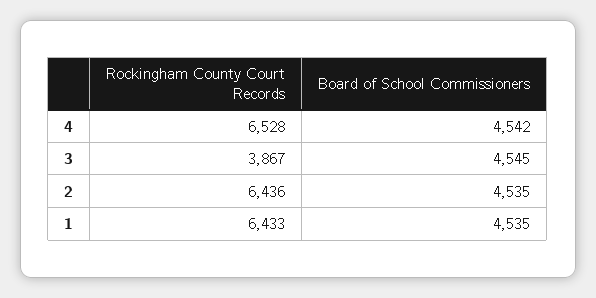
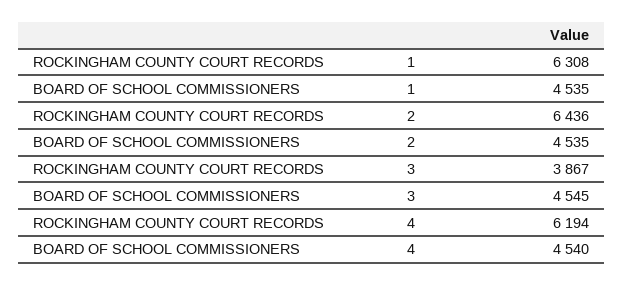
Rockingham County Court Records, 4: 6528 -> 6194
Board of School Commissioners, 4: 4542 -> 4540
Rockingham County Court Records, 1: 6433 -> 6308

